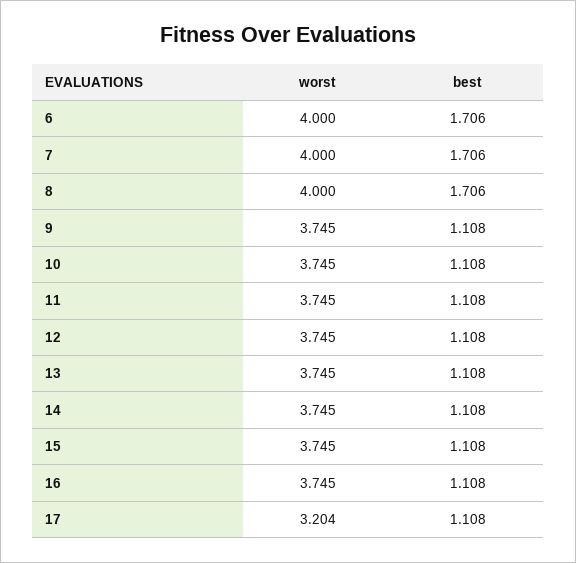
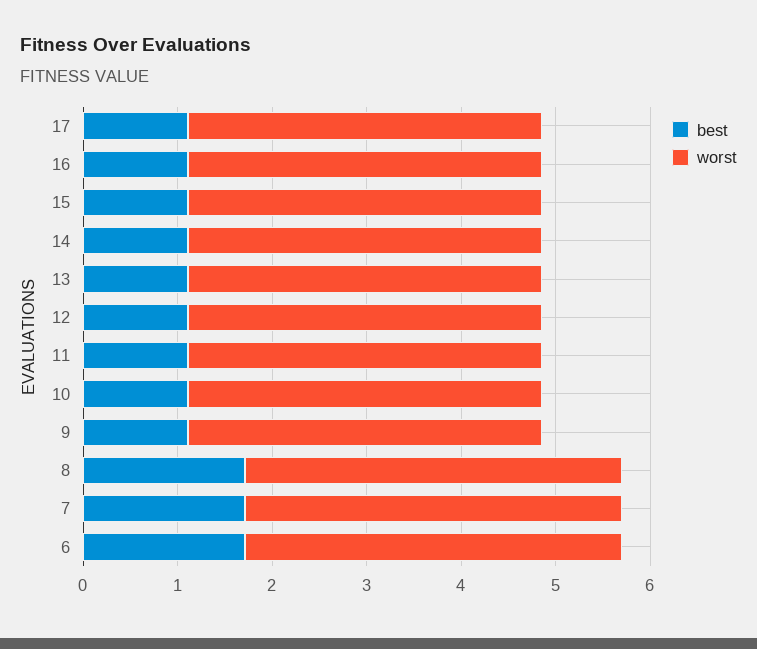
worst, 17: 3.204 -> 3.8

